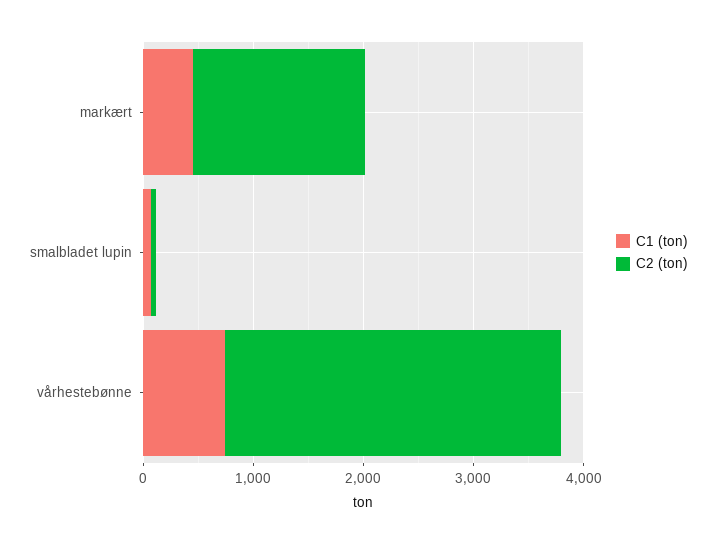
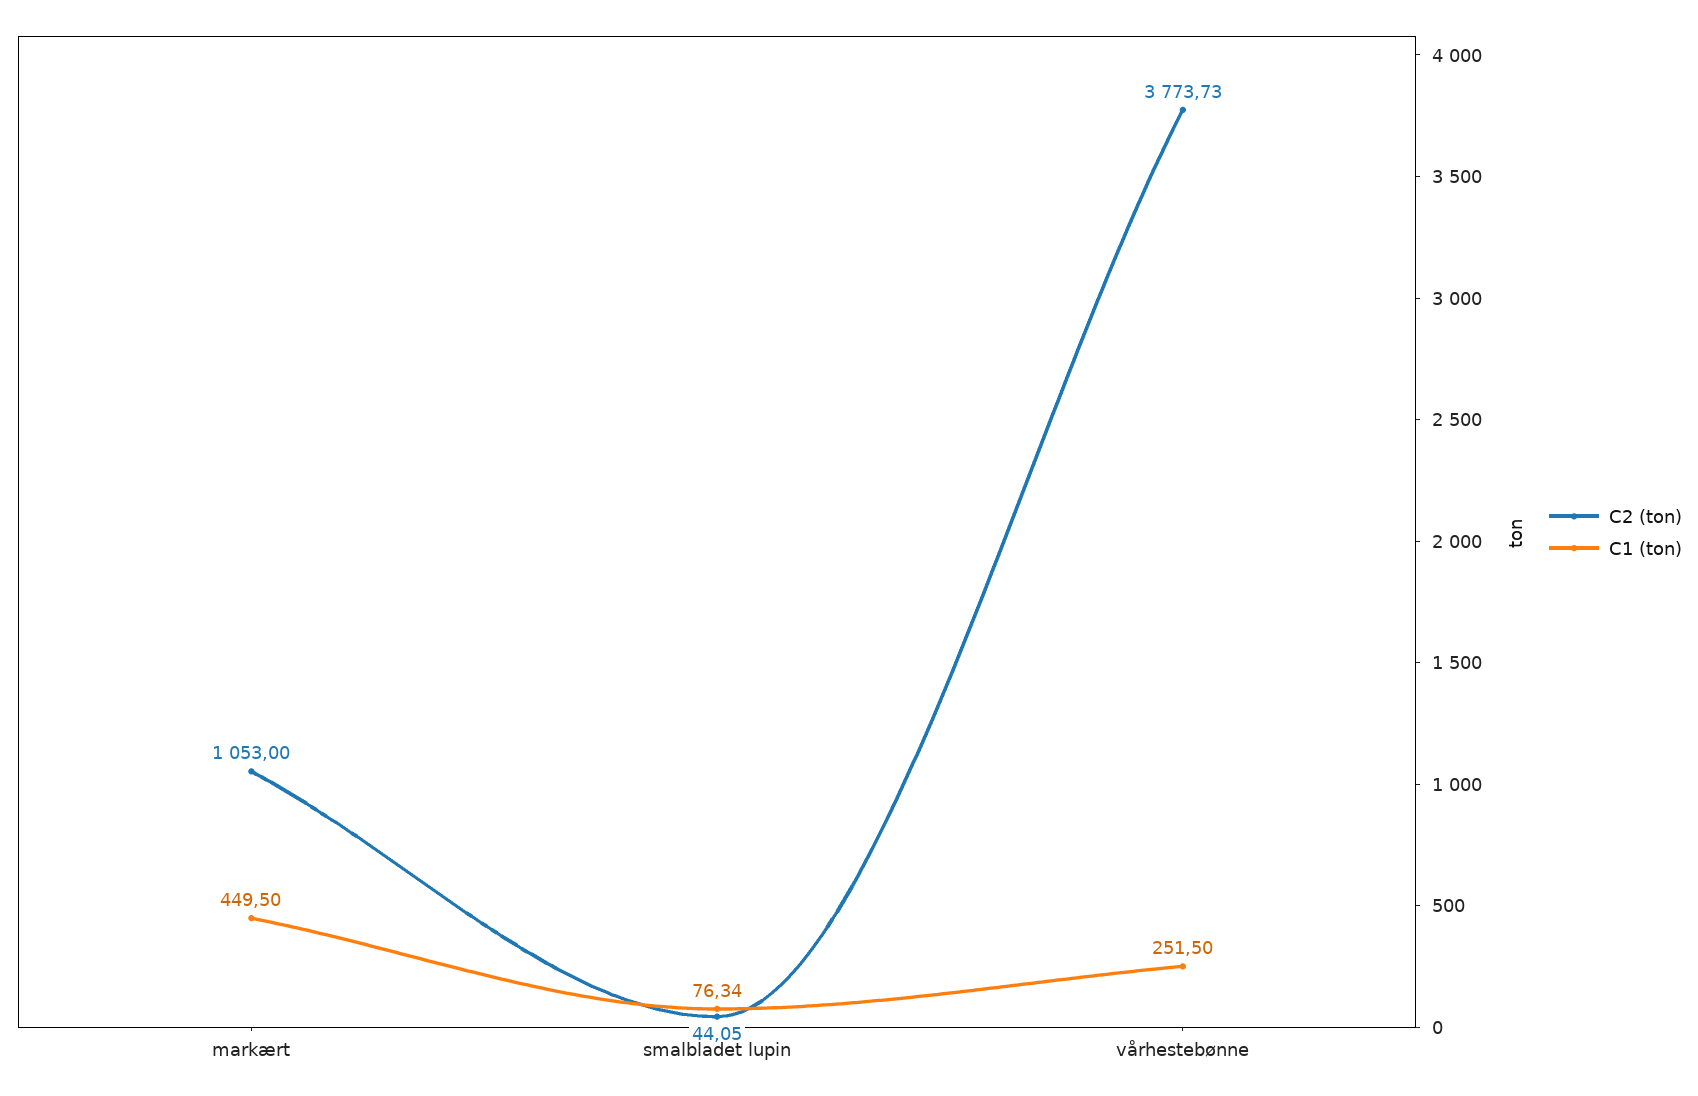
C2 (ton), markært: 1600 -> 1053
C1 (ton), vårhestebønne: 800 -> 251.5
C2 (ton), vårhestebønne: 3000 -> 3773.73

